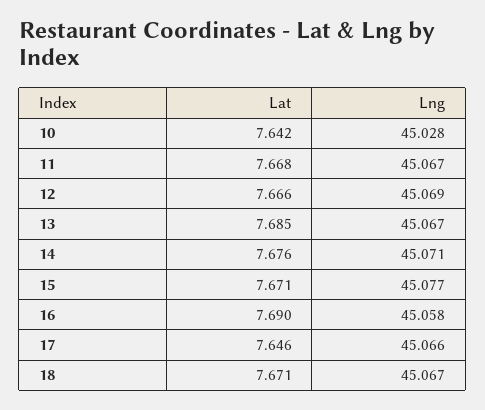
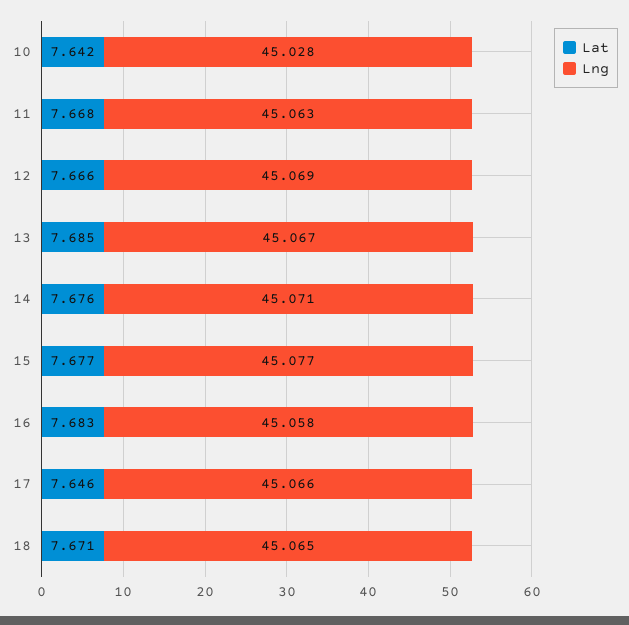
Lng, 11: 45.067 -> 45.063
Lat, 15: 7.671 -> 7.677
Lat, 16: 7.69 -> 7.683
Lng, 18: 45.067 -> 45.065

